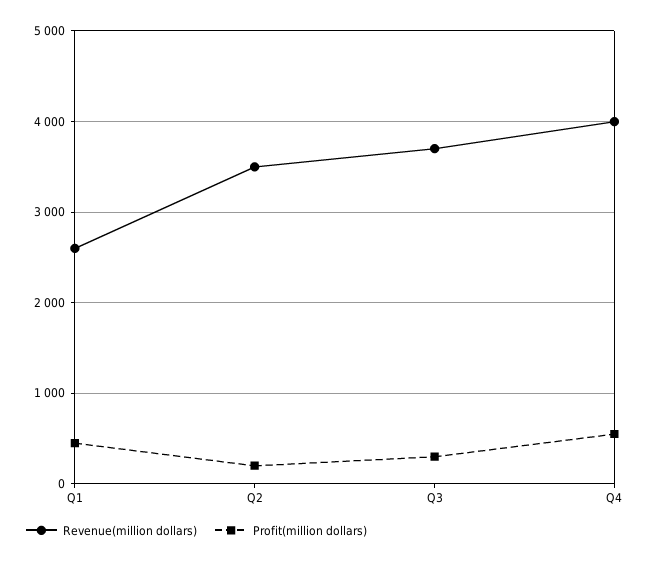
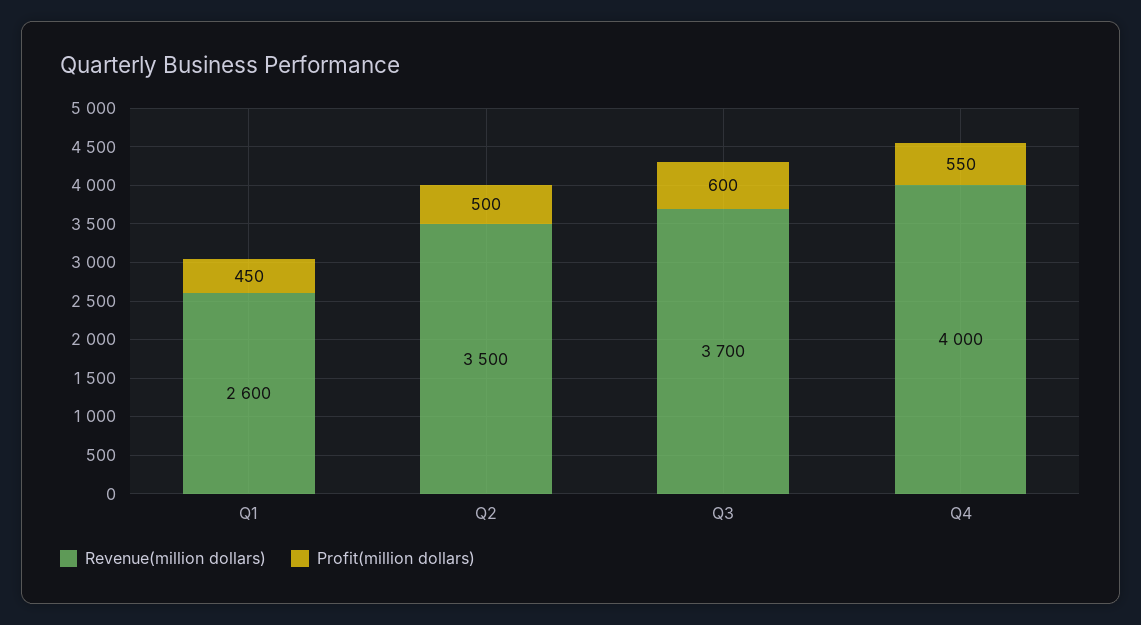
Profit(million dollars), Q2: 200 -> 500
Profit(million dollars), Q3: 300 -> 600

